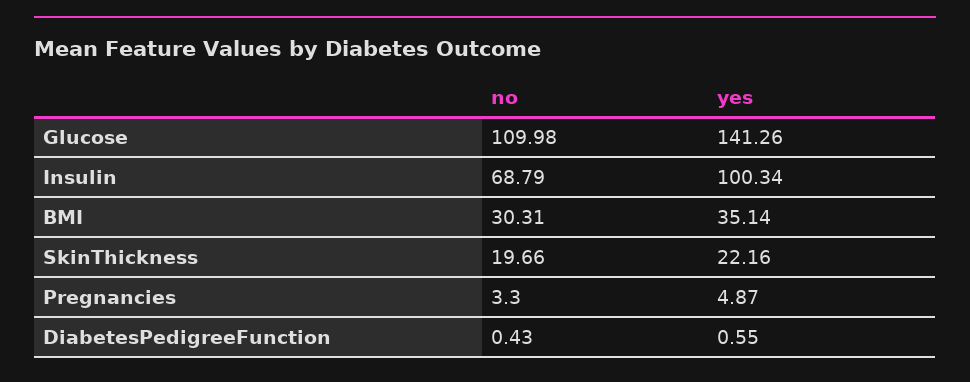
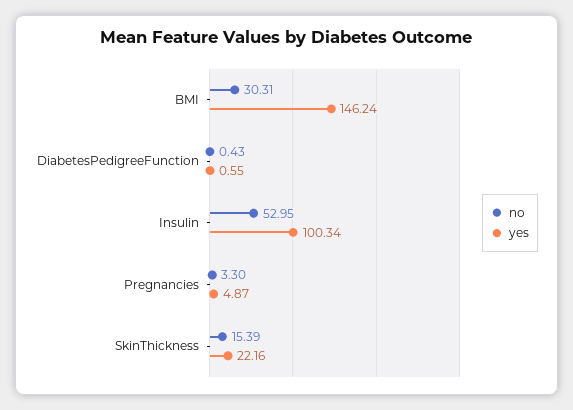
no, Glucose: 109.98 -> none
yes, Glucose: 141.26 -> none
no, Insulin: 68.79 -> 52.95
yes, BMI: 35.14 -> 146.24
no, SkinThickness: 19.66 -> 15.39

